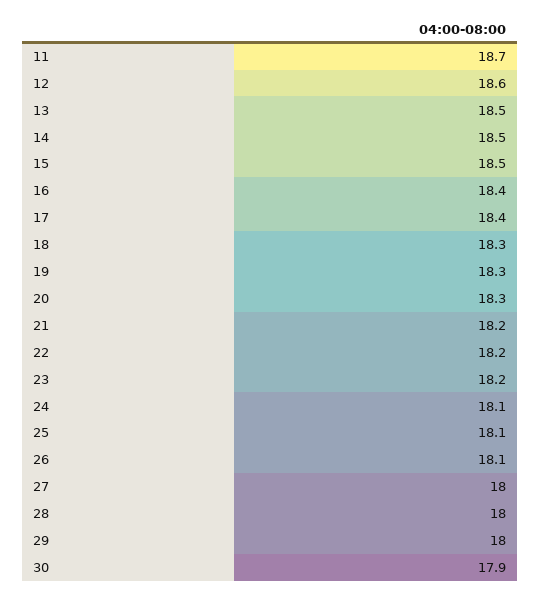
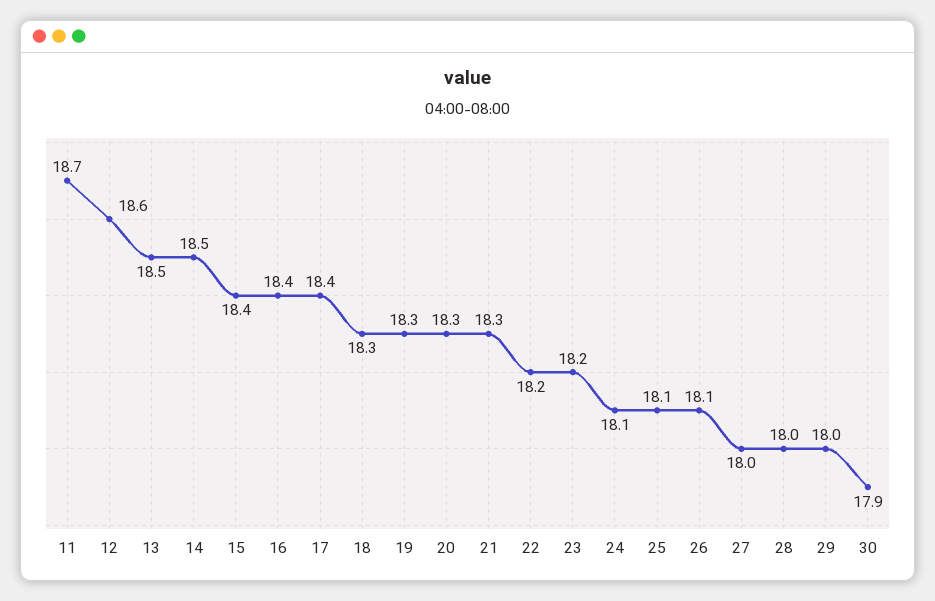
15: 18.5 -> 18.4
21: 18.2 -> 18.3

